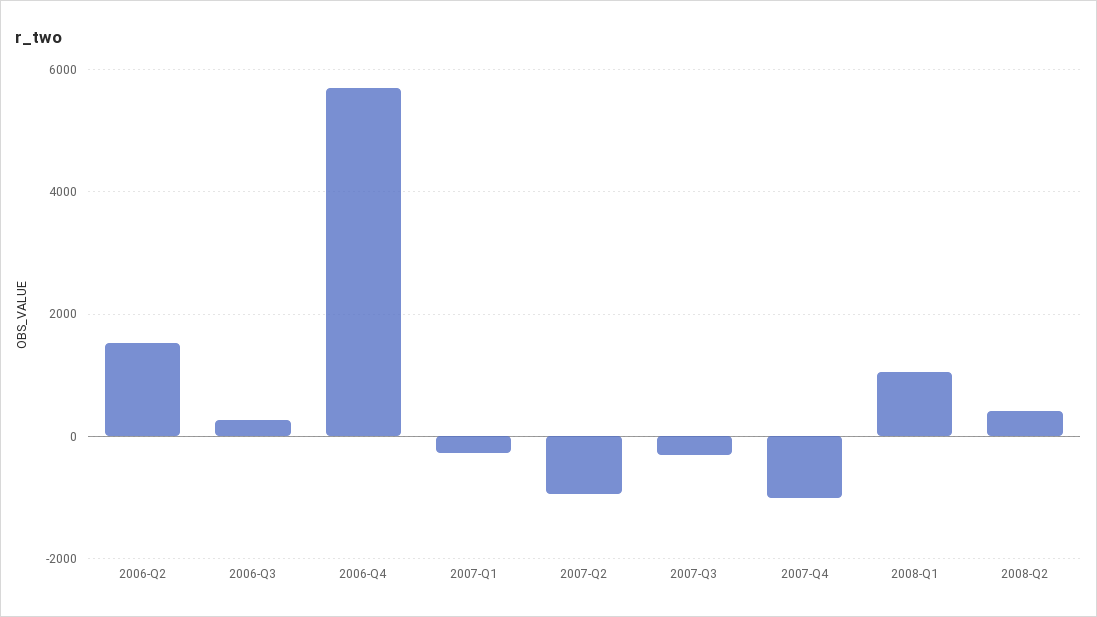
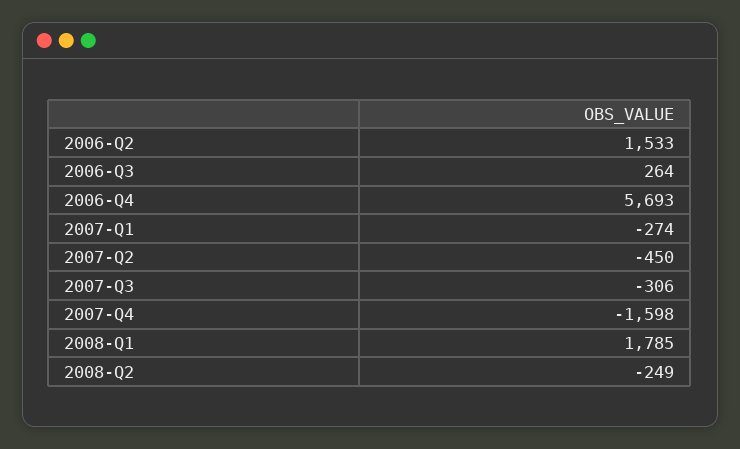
2007-Q2: -1000 -> -450
2007-Q4: -1000 -> -1598
2008-Q1: 1000 -> 1785
2008-Q2: 400 -> -249

